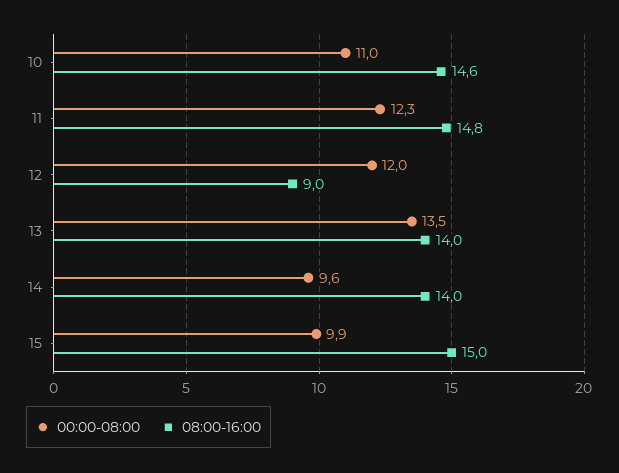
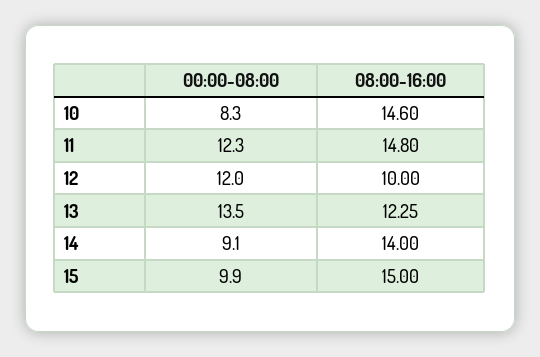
00:00-08:00, 10: 11 -> 8.3
08:00-16:00, 12: 9 -> 10
08:00-16:00, 13: 14 -> 12.25
00:00-08:00, 14: 9.6 -> 9.1

